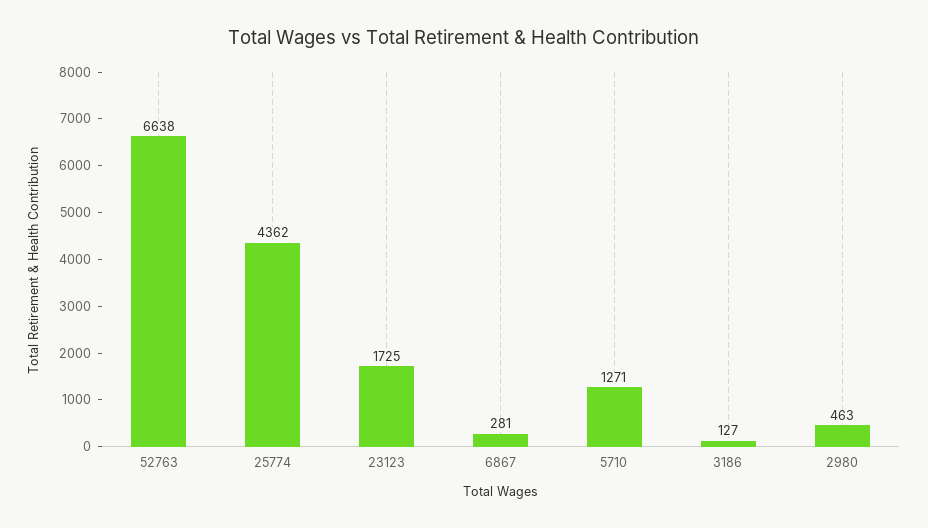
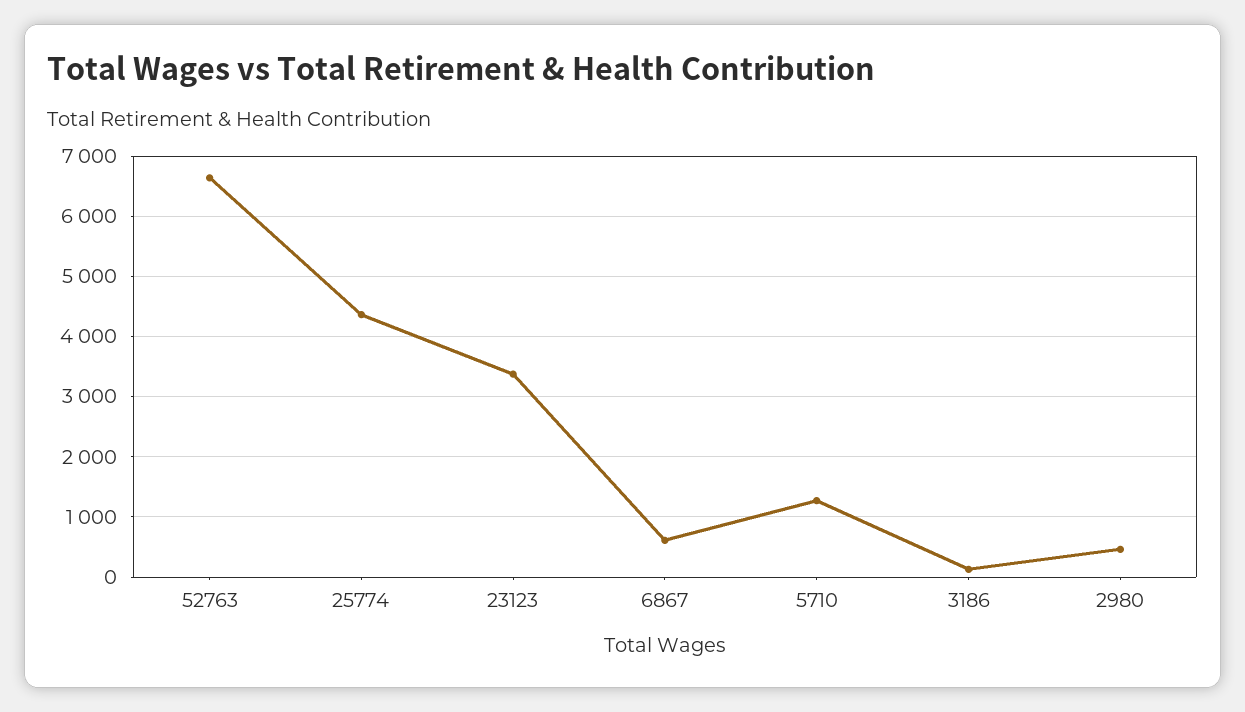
23123: 1725 -> 3400
6867: 281 -> 600

